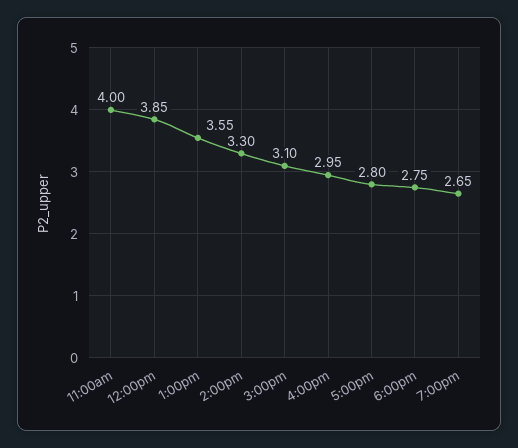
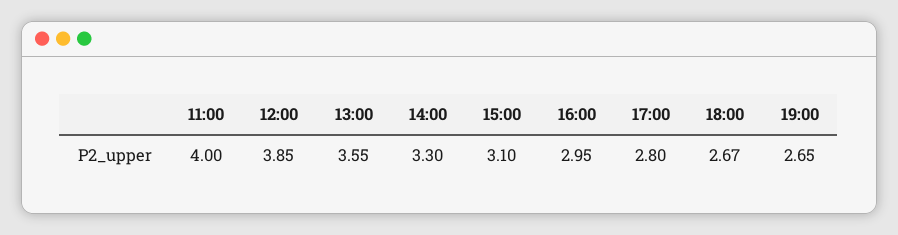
6:00pm: 2.75 -> 2.67

